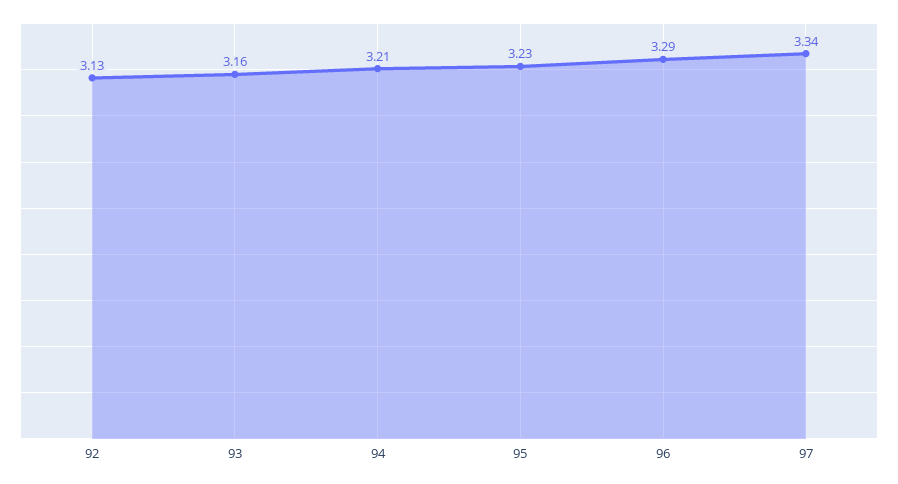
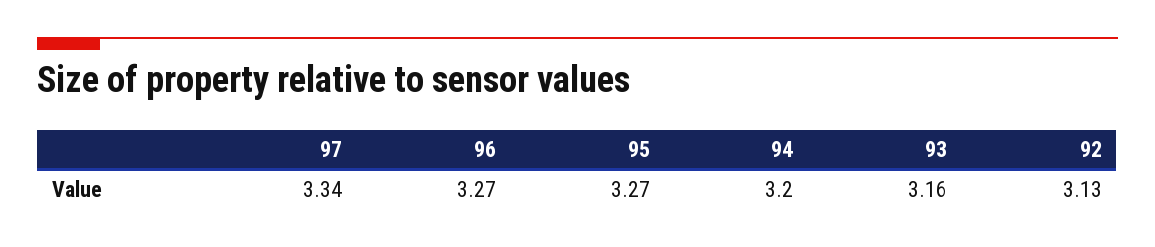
94: 3.21 -> 3.2
95: 3.23 -> 3.27
96: 3.29 -> 3.27

